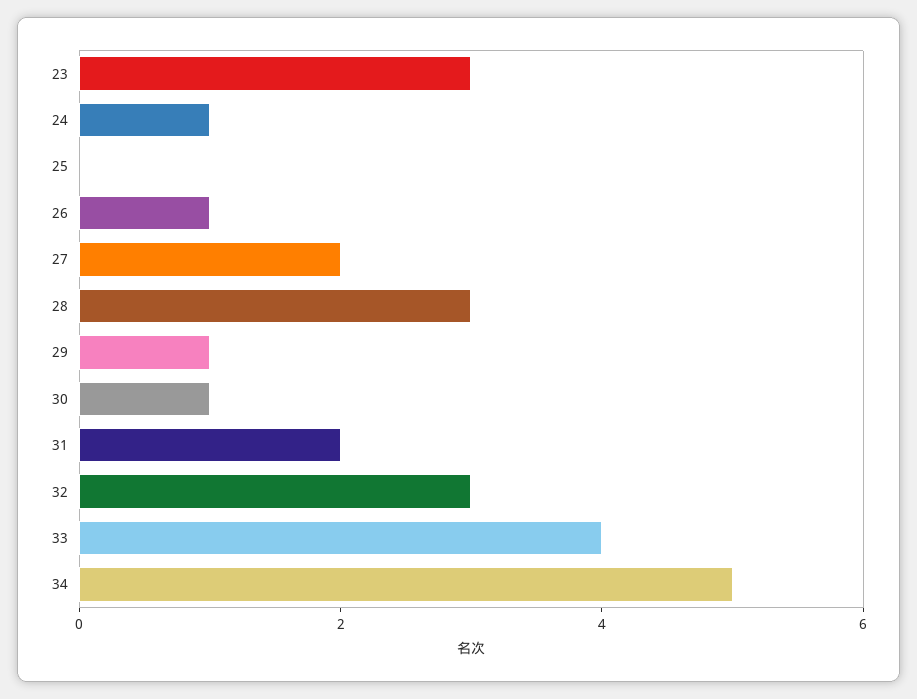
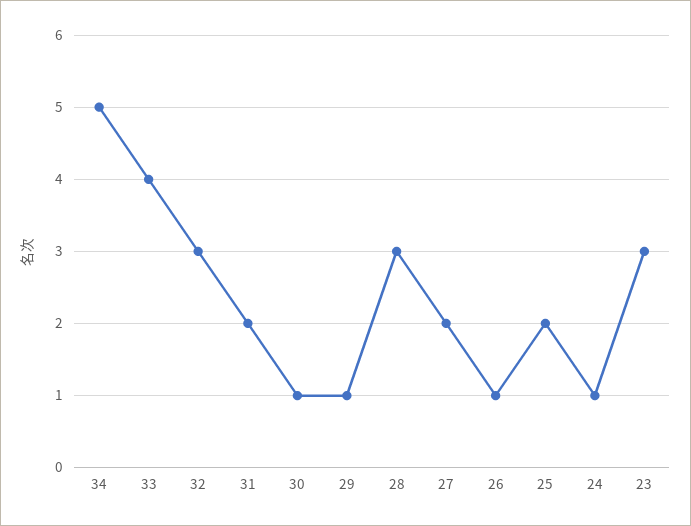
25: 0 -> 2

